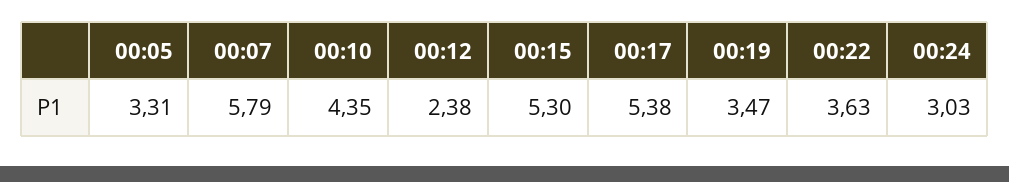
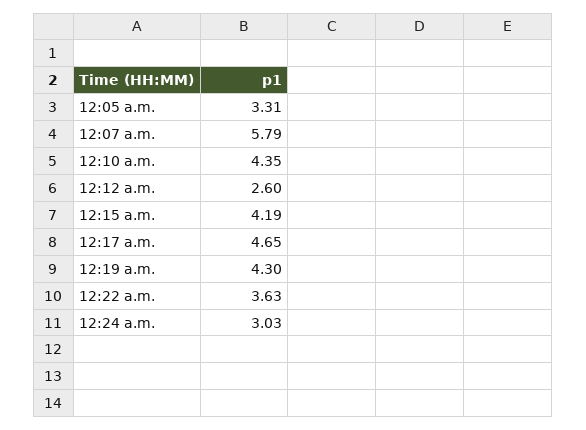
00:12: 2.38 -> 2.6
00:15: 5.3 -> 4.19
00:17: 5.38 -> 4.65
00:19: 3.47 -> 4.3

